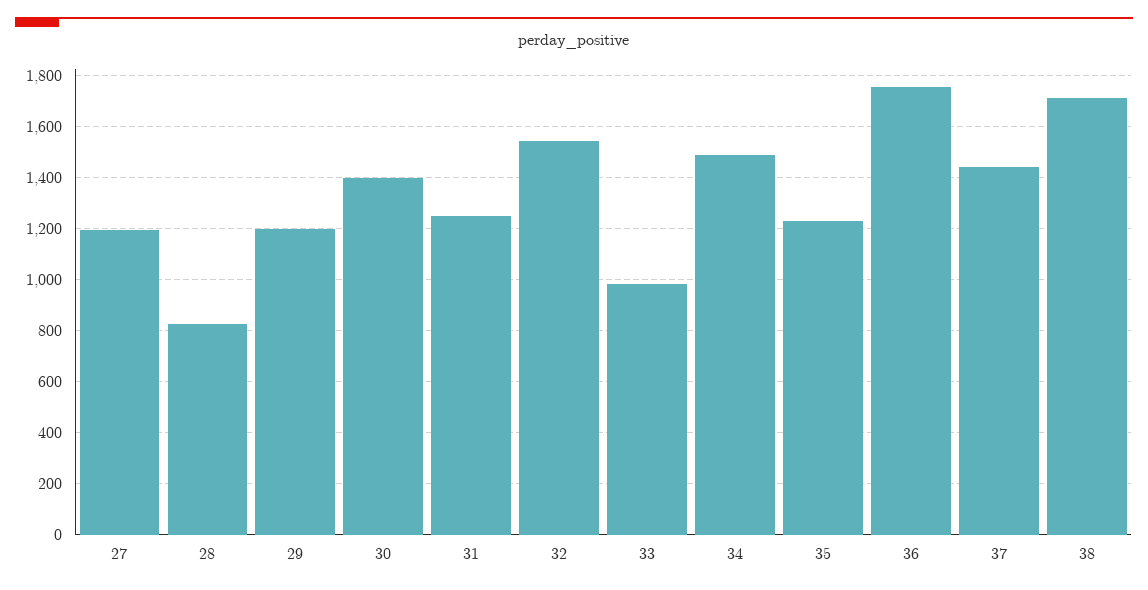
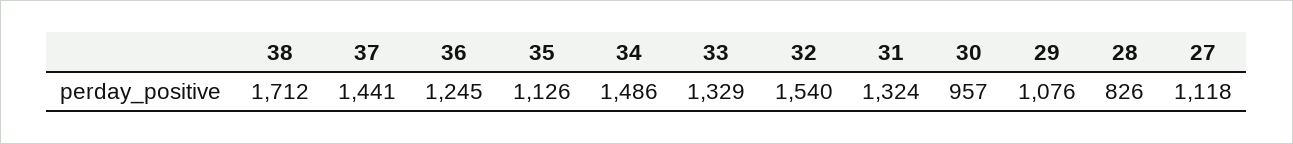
27: 1200 -> 1118
29: 1200 -> 1076
30: 1400 -> 957
31: 1250 -> 1324
33: 975 -> 1329
35: 1225 -> 1126
36: 1750 -> 1245

